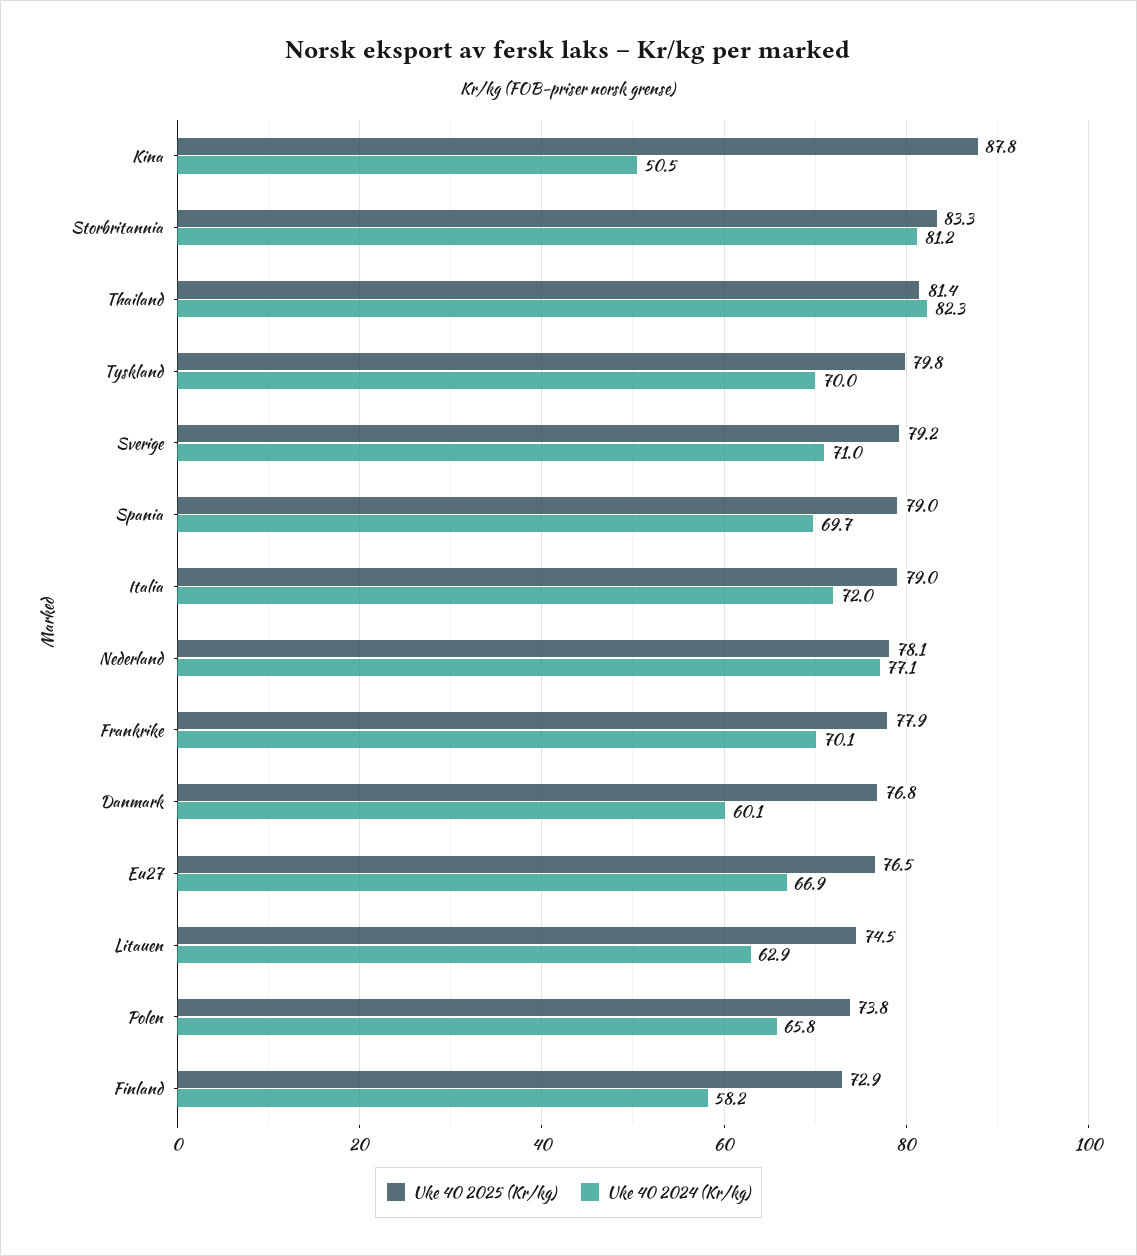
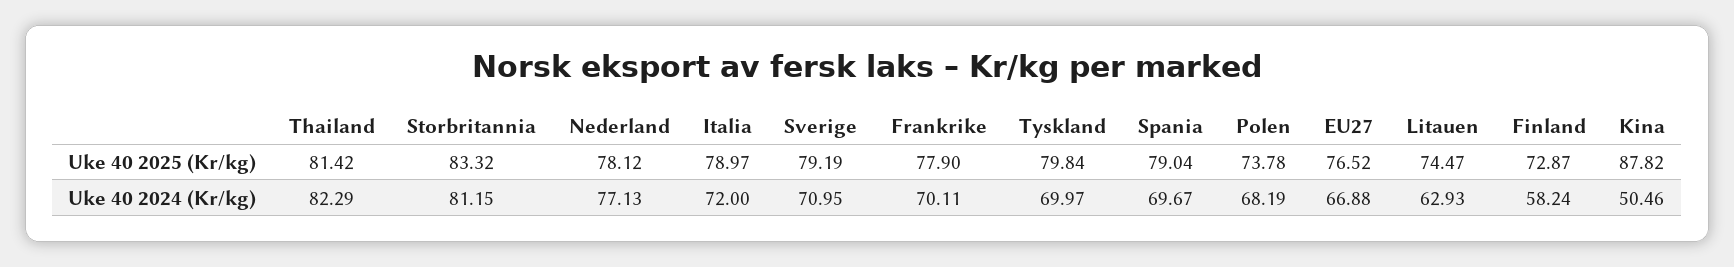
Uke 40 2025 (Kr/kg), Danmark: 76.8 -> none
Uke 40 2024 (Kr/kg), Danmark: 60.1 -> none
Uke 40 2024 (Kr/kg), Polen: 65.8 -> 68.19

